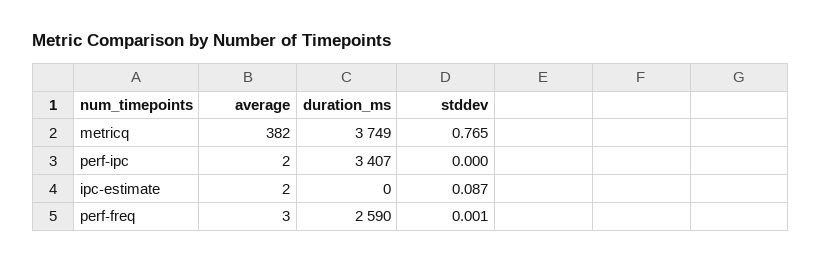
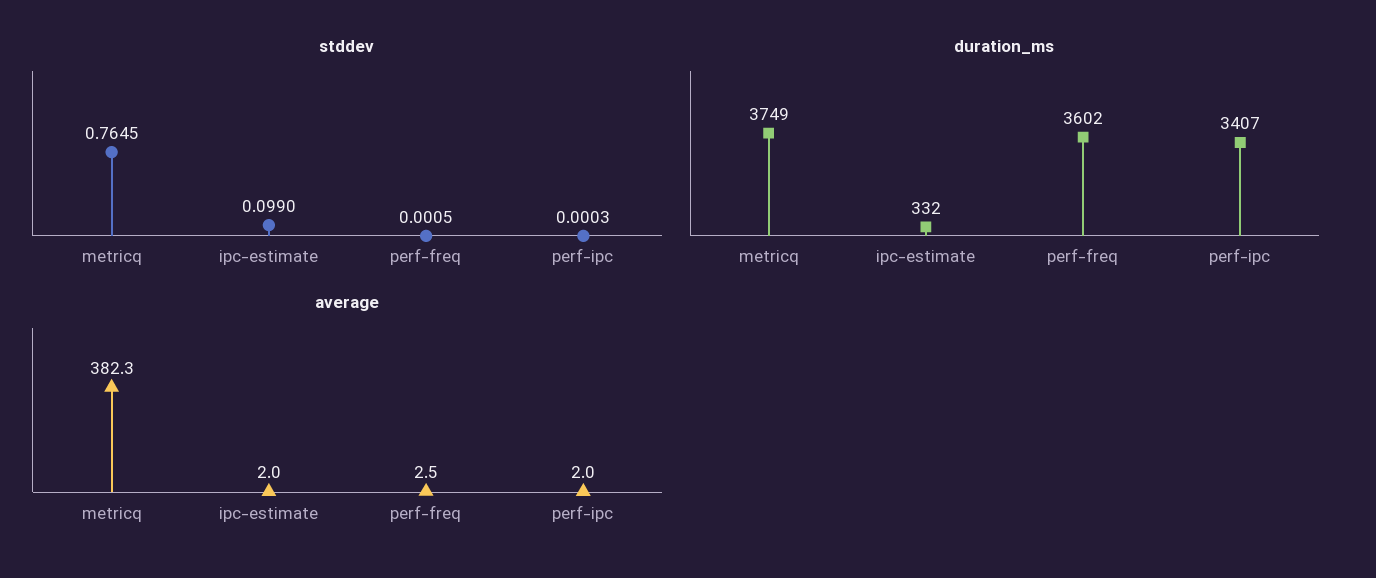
duration_ms, ipc-estimate: 0 -> 332
stddev, ipc-estimate: 0.087 -> 0.099
duration_ms, perf-freq: 2590 -> 3602

